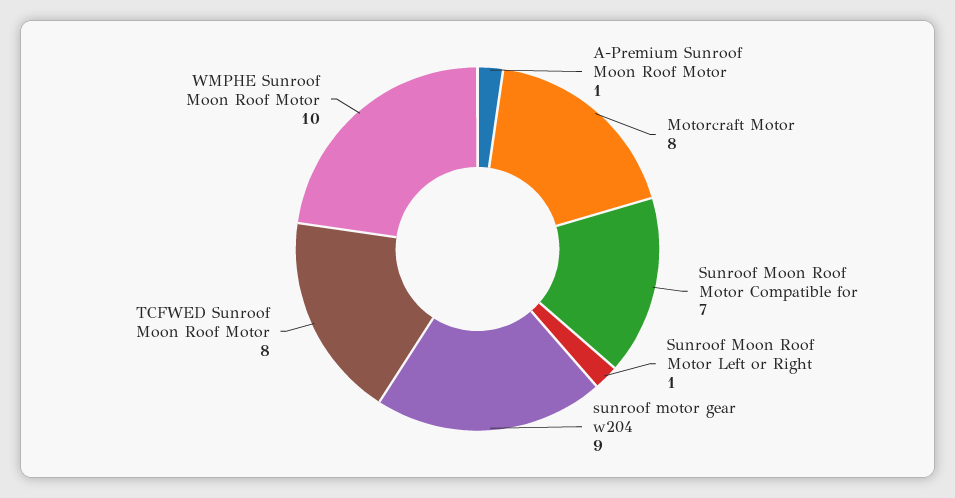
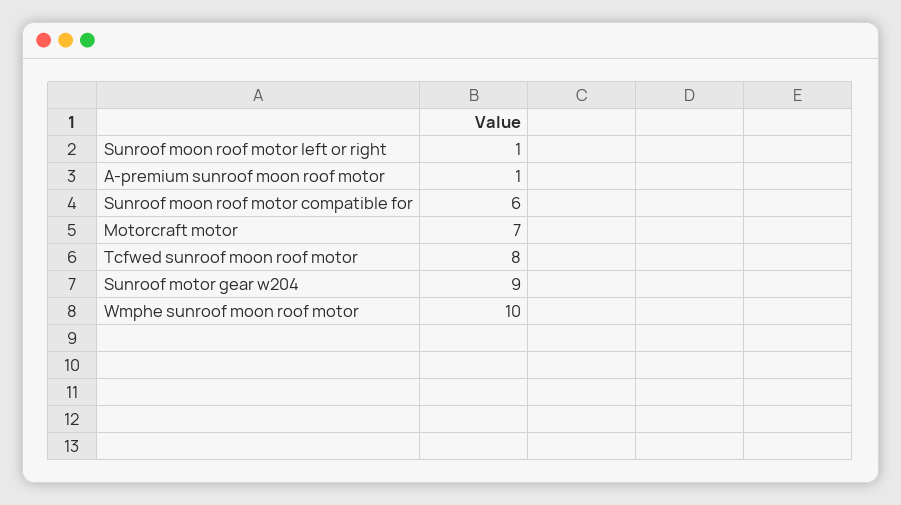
Motorcraft Motor: 8 -> 7
Sunroof Moon Roof Motor Compatible for: 7 -> 6

